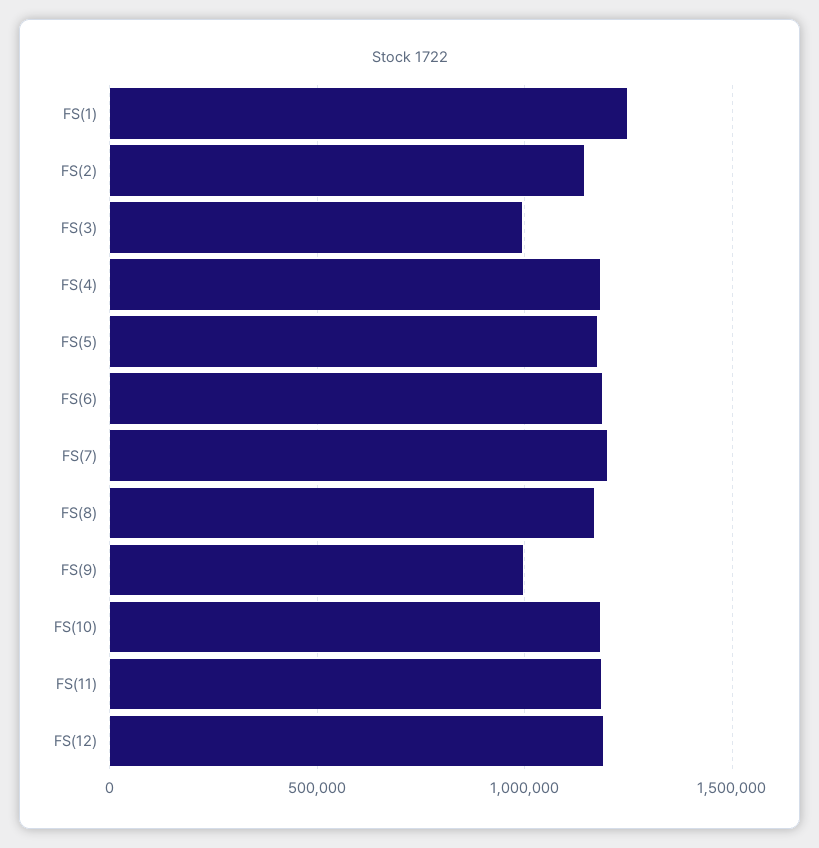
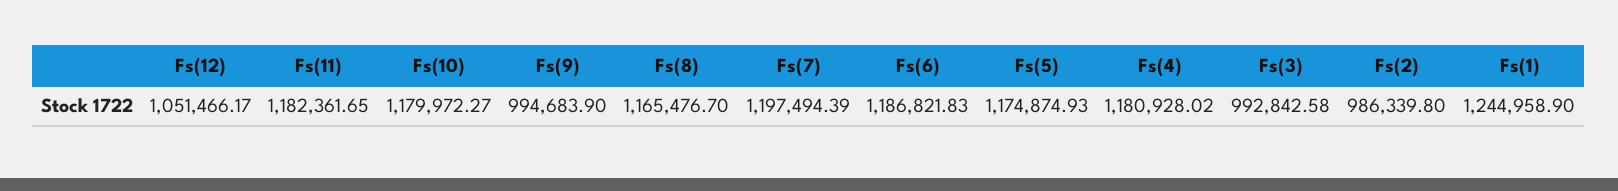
FS(2): 1150000 -> 986339.8
FS(12): 1200000 -> 1051466.17

